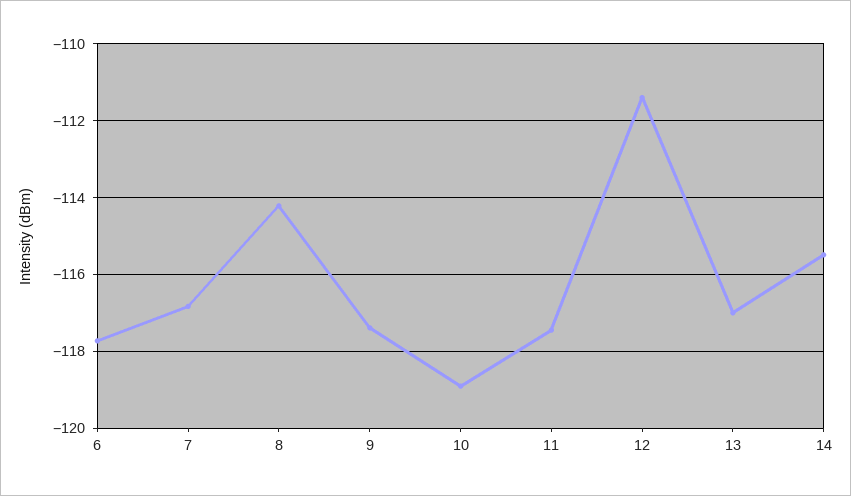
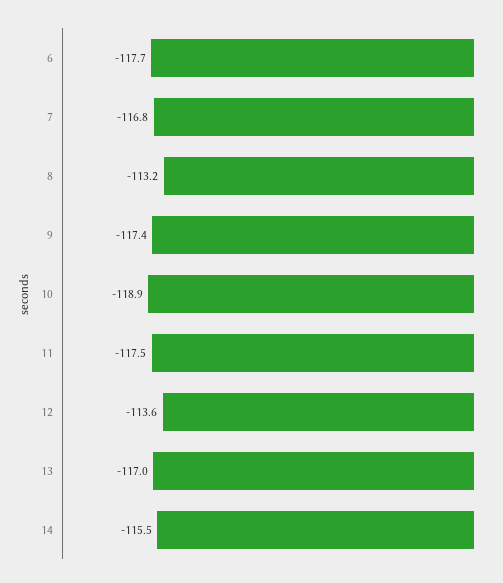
8: -114.2 -> -113.2
12: -111.4 -> -113.6

